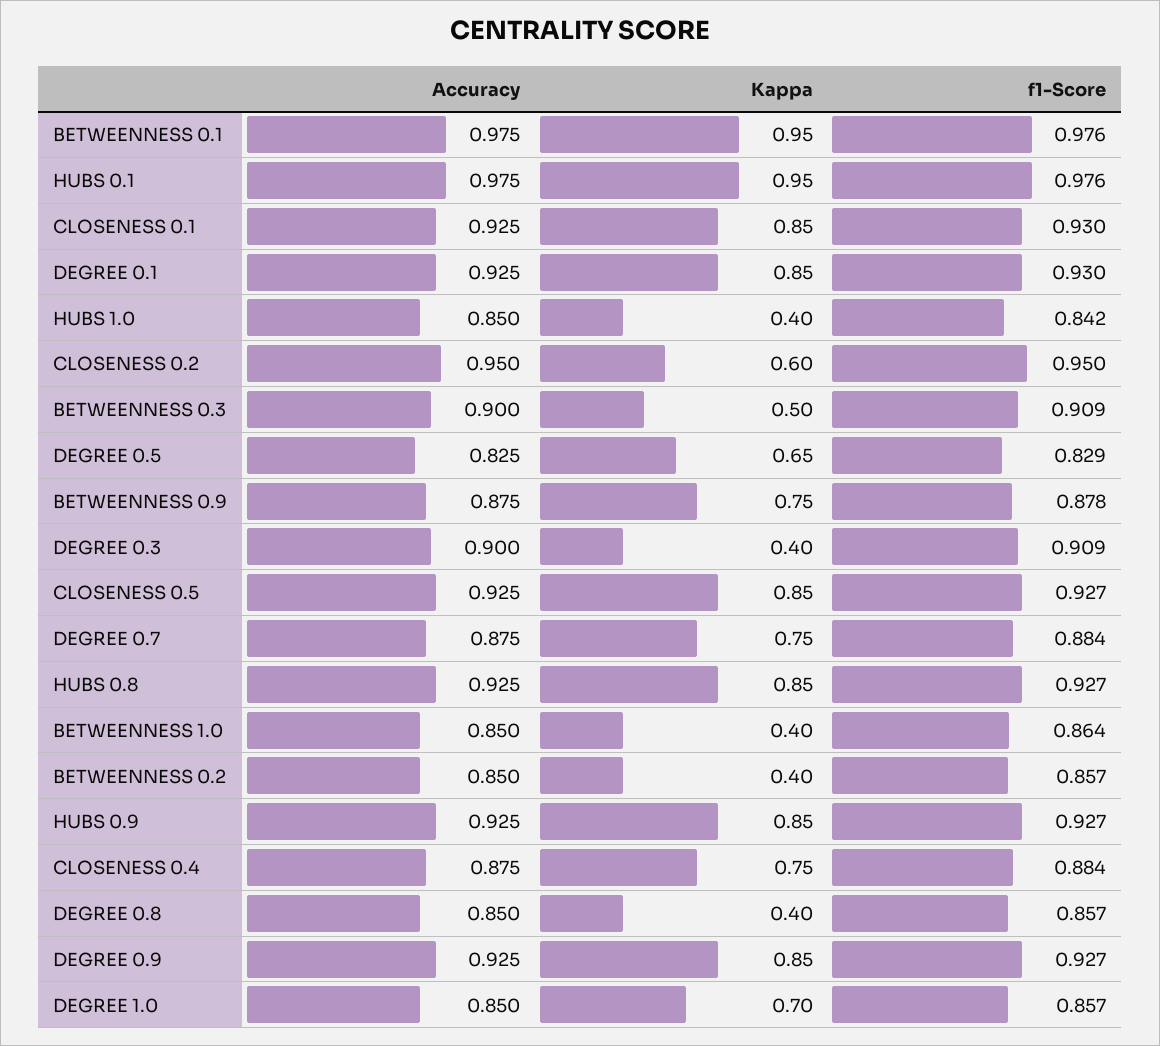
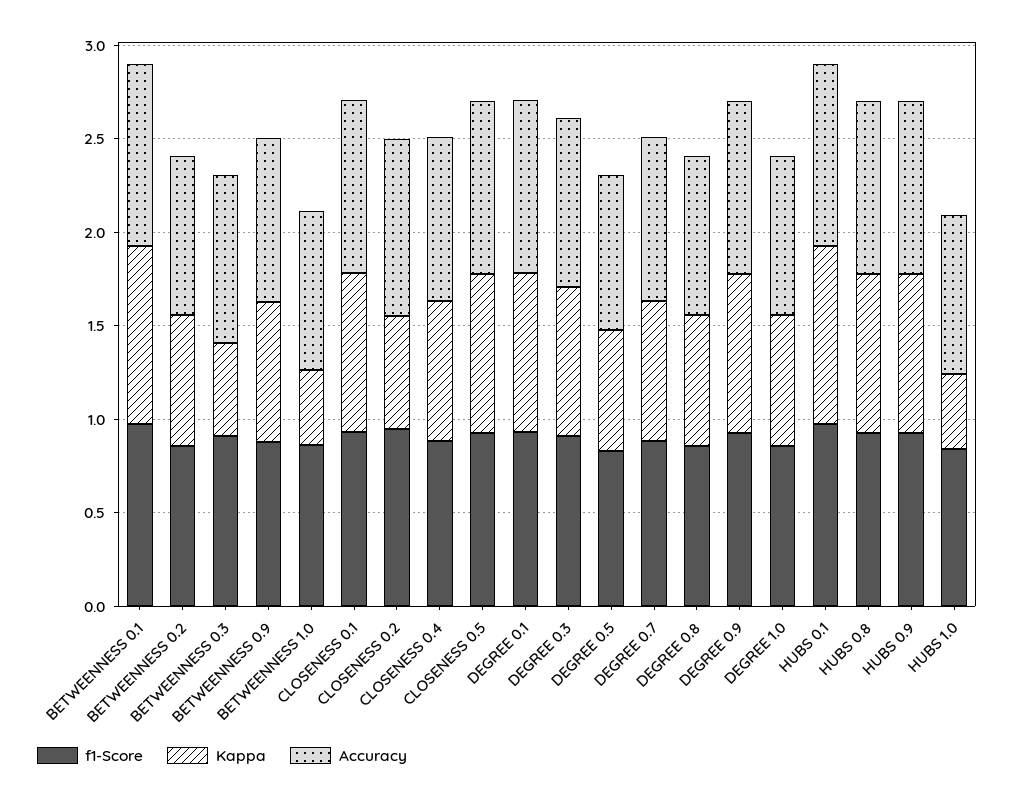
Kappa, DEGREE 0.3: 0.4 -> 0.8
Kappa, BETWEENNESS 0.2: 0.4 -> 0.7
Kappa, DEGREE 0.8: 0.4 -> 0.7

